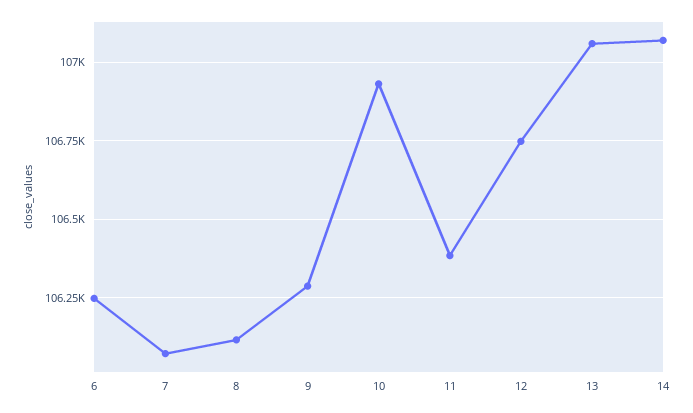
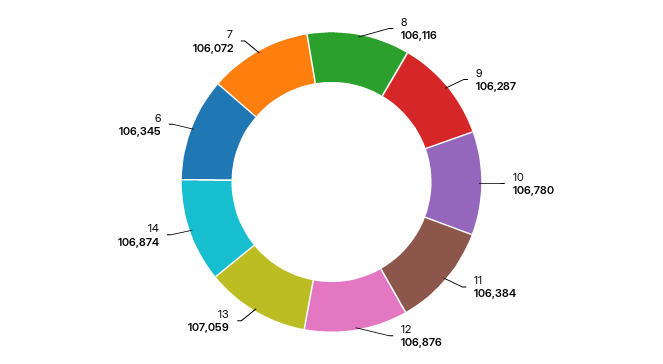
6: 106250 -> 106345
10: 106925 -> 106780
12: 106750 -> 106876
14: 107075 -> 106874

